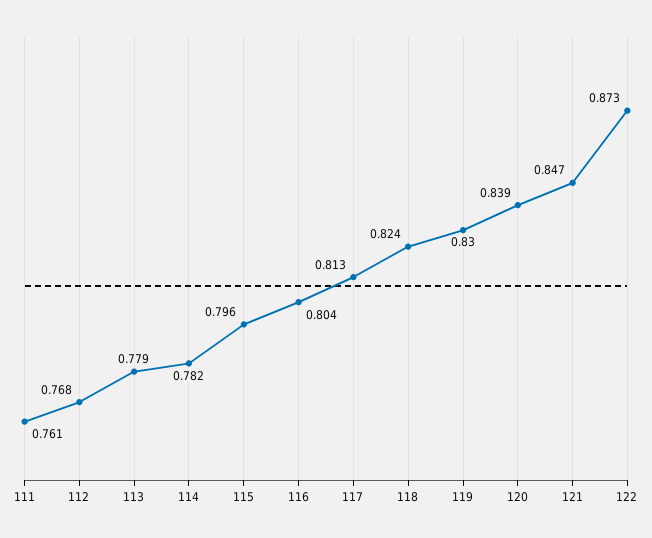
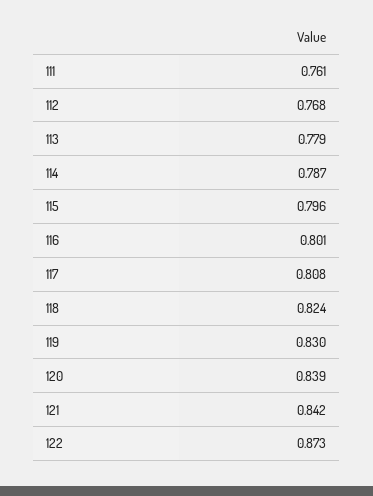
114: 0.782 -> 0.787
116: 0.804 -> 0.801
117: 0.813 -> 0.808
121: 0.847 -> 0.842

